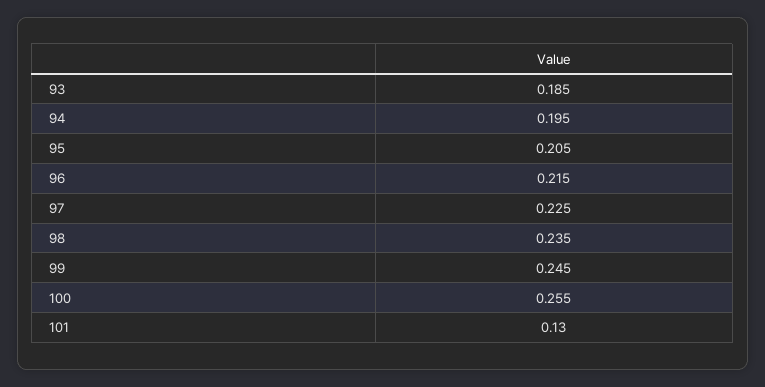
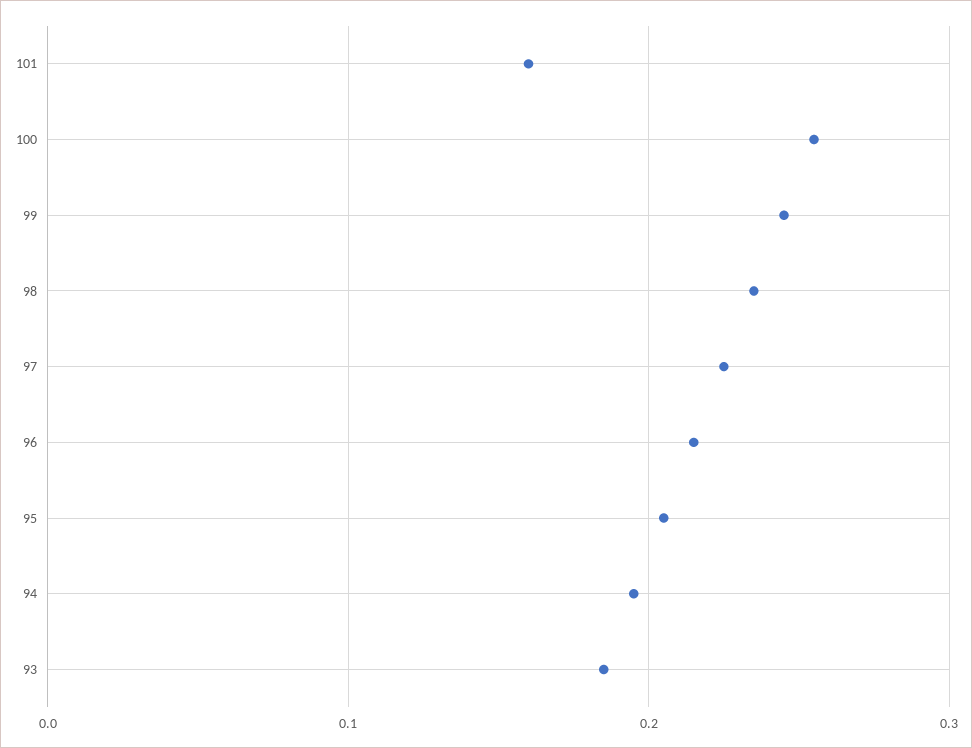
101: 0.13 -> 0.16

